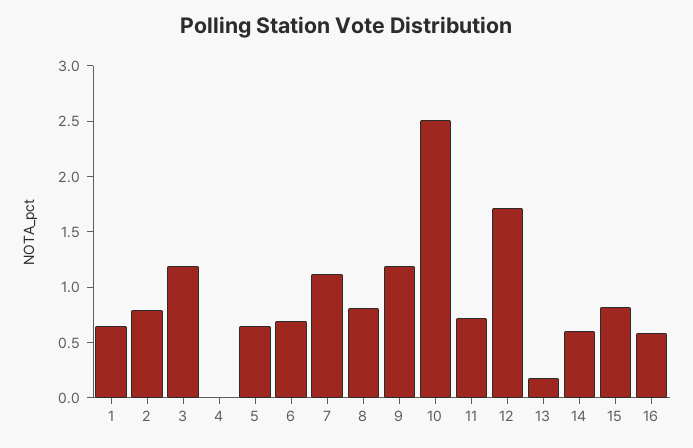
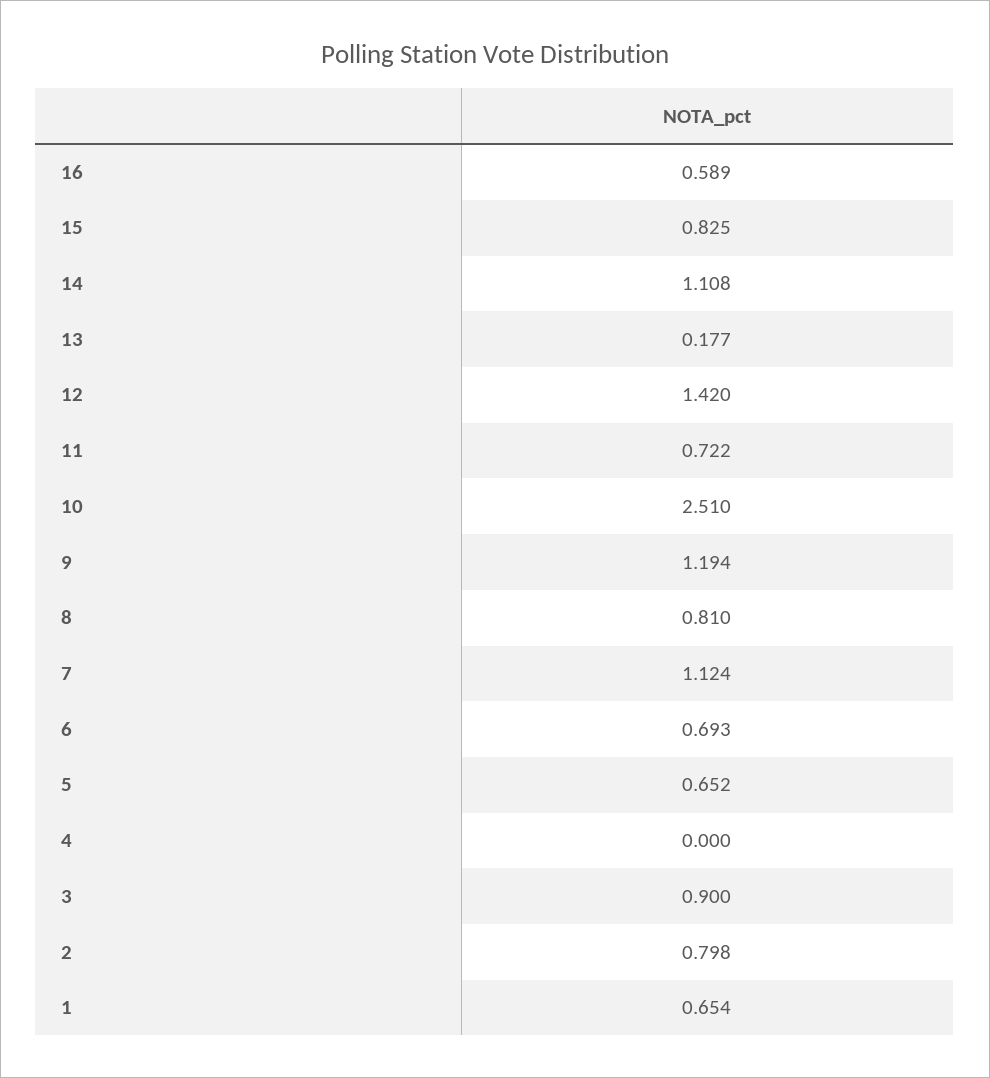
3: 1.2 -> 0.9
12: 1.7 -> 1.42
14: 0.6 -> 1.108

